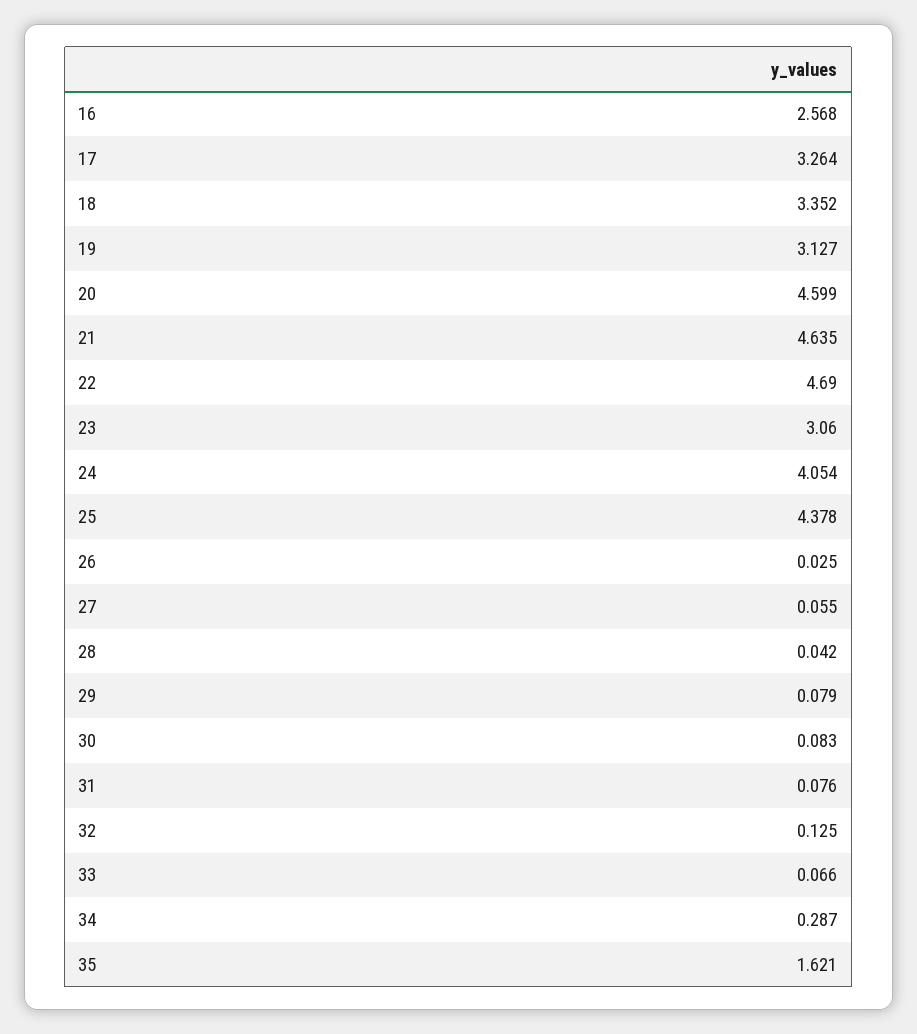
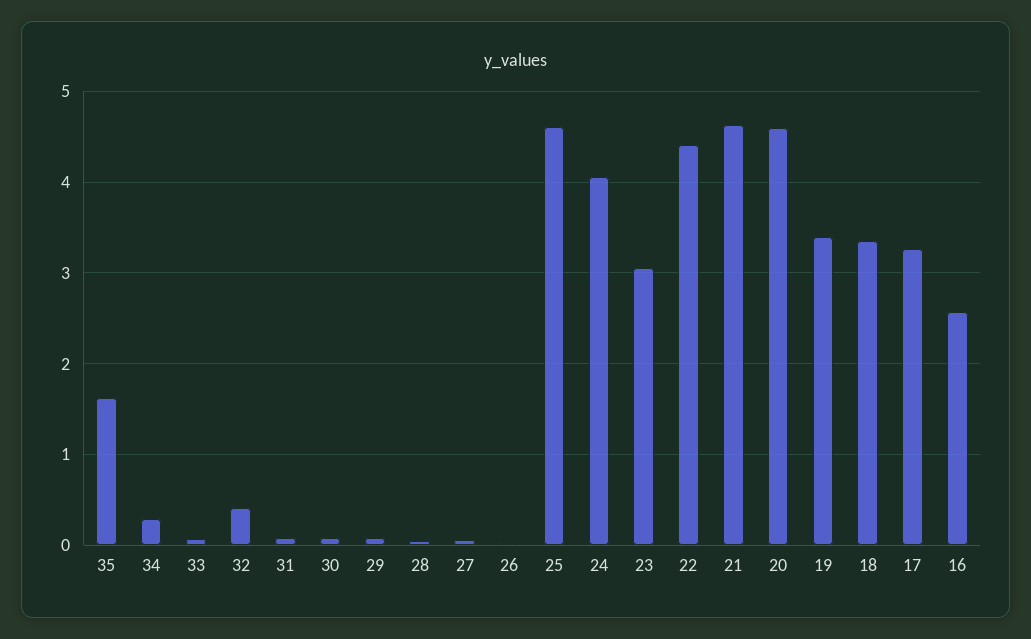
19: 3.127 -> 3.4
22: 4.69 -> 4.4
25: 4.378 -> 4.6
32: 0.125 -> 0.4

